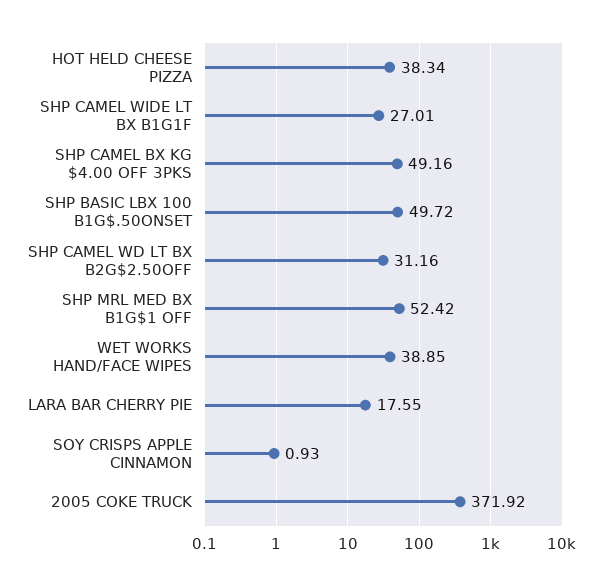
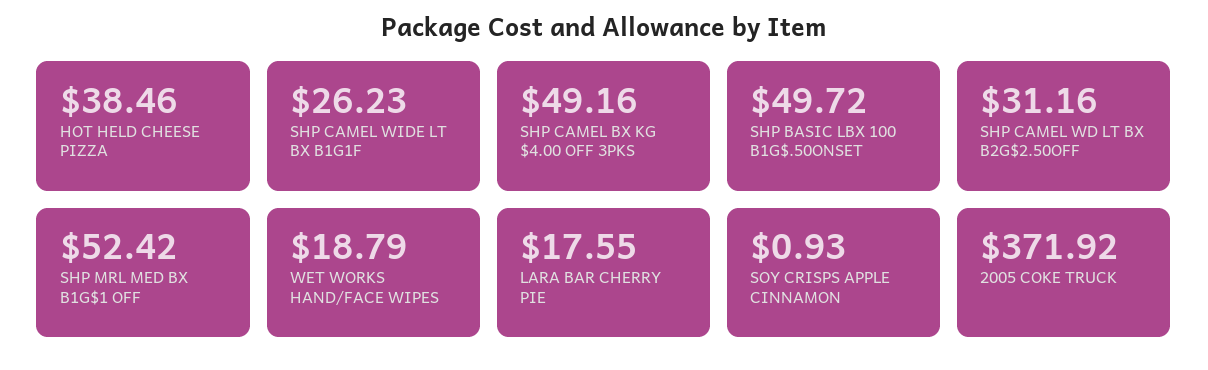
HOT HELD CHEESE PIZZA: 38.34 -> 38.46
SHP CAMEL WIDE LT BX B1G1F: 27.01 -> 26.23
WET WORKS HAND/FACE WIPES: 38.85 -> 18.79

